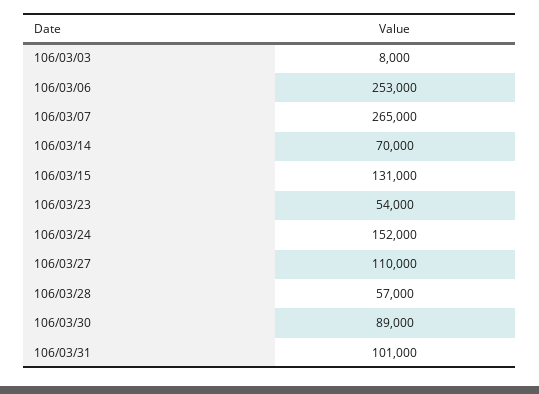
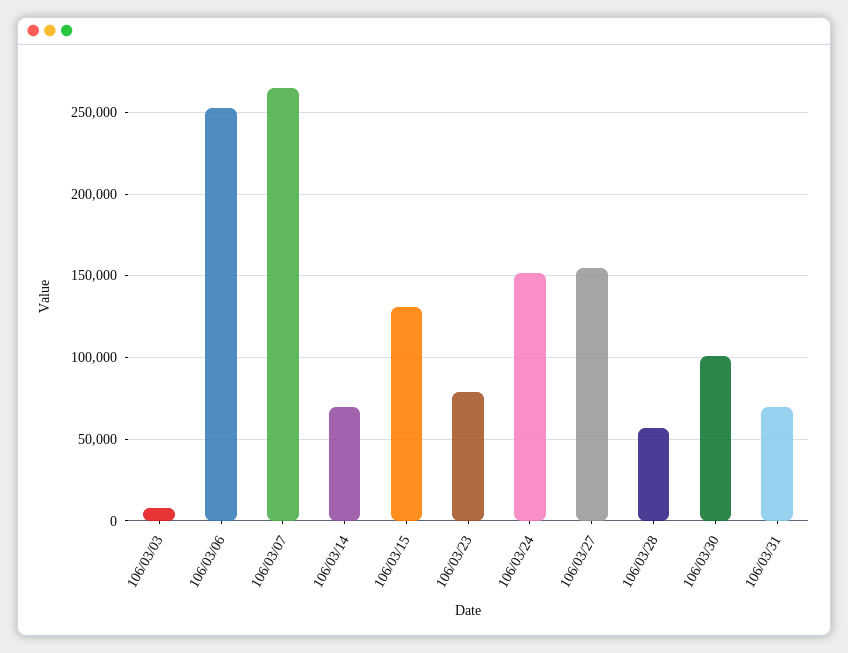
106/03/23: 54000 -> 80000
106/03/27: 110000 -> 155000
106/03/30: 89000 -> 100000
106/03/31: 101000 -> 70000

